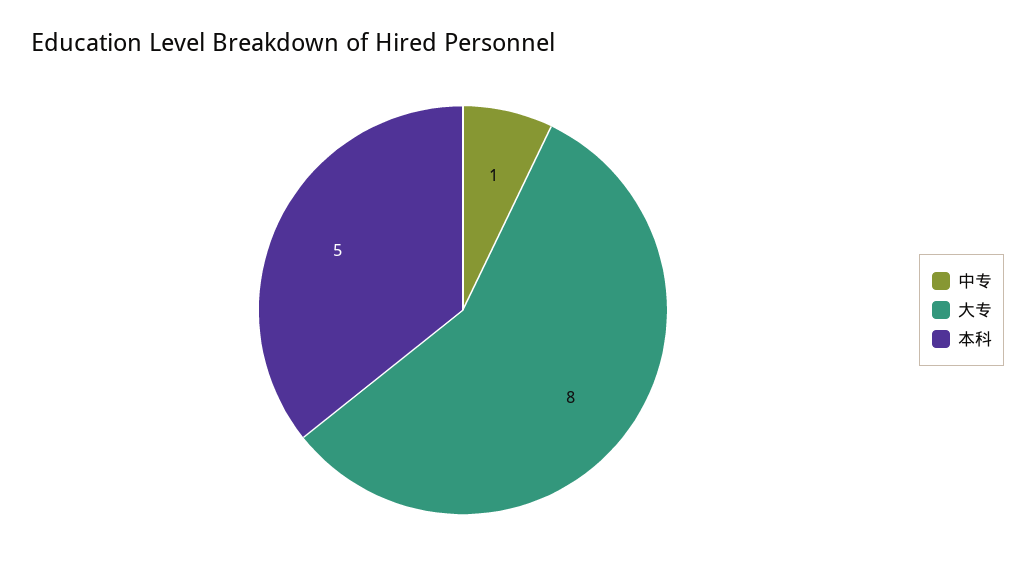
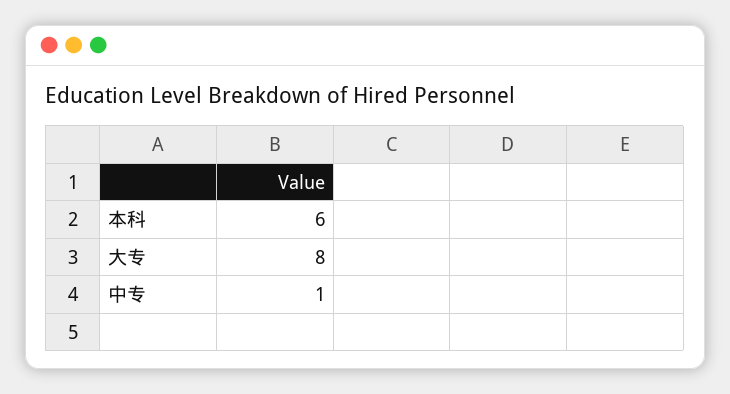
本科: 5 -> 6

